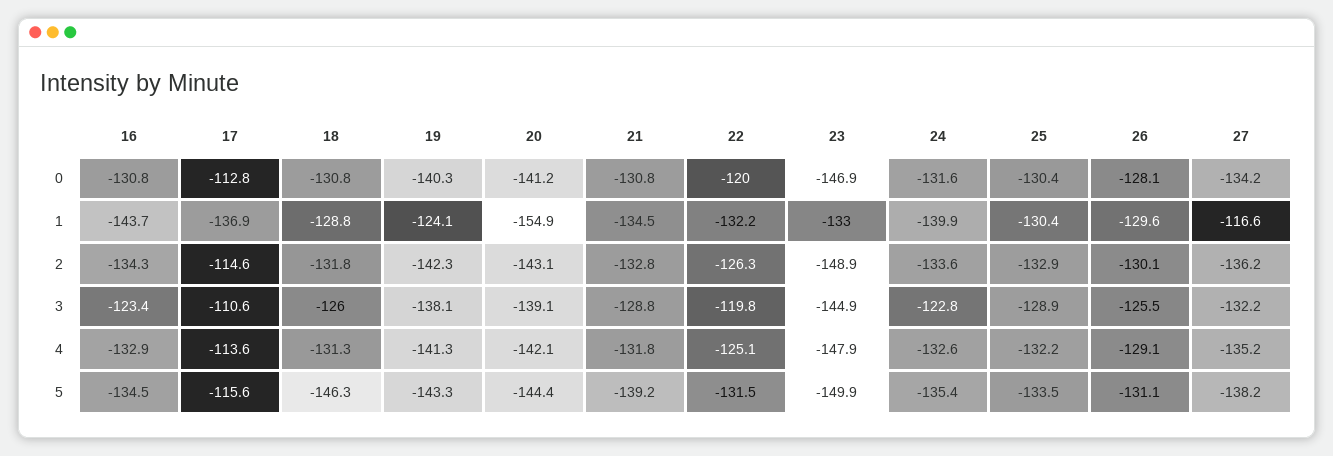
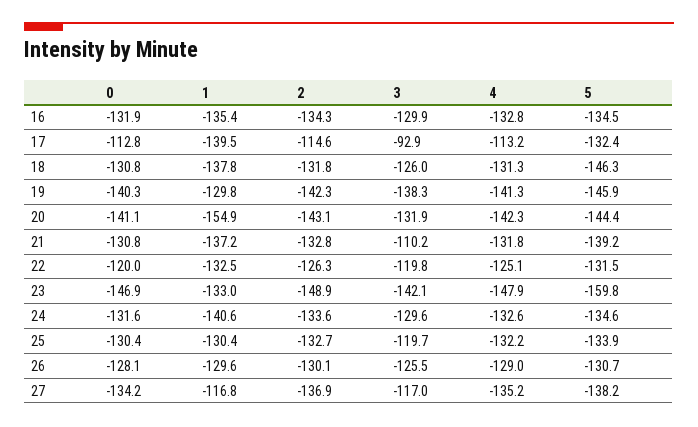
16, 0: -130.8 -> -131.9
20, 0: -141.2 -> -141.1
16, 1: -143.7 -> -135.4
17, 1: -136.9 -> -139.5
18, 1: -128.8 -> -137.8
19, 1: -124.1 -> -129.8
21, 1: -134.5 -> -137.2
22, 1: -132.2 -> -132.5
24, 1: -139.9 -> -140.6
27, 1: -116.6 -> -116.8
25, 2: -132.9 -> -132.7
27, 2: -136.2 -> -136.9
16, 3: -123.4 -> -129.9
17, 3: -110.6 -> -92.9
19, 3: -138.1 -> -138.3
20, 3: -139.1 -> -131.9
21, 3: -128.8 -> -110.2
23, 3: -144.9 -> -142.1
24, 3: -122.8 -> -129.6
25, 3: -128.9 -> -119.7
27, 3: -132.2 -> -117
16, 4: -132.9 -> -132.8
17, 4: -113.6 -> -113.2
20, 4: -142.1 -> -142.3
26, 4: -129.1 -> -129
17, 5: -115.6 -> -132.4
19, 5: -143.3 -> -145.9
23, 5: -149.9 -> -159.8
24, 5: -135.4 -> -134.6
25, 5: -133.5 -> -133.9
26, 5: -131.1 -> -130.7

